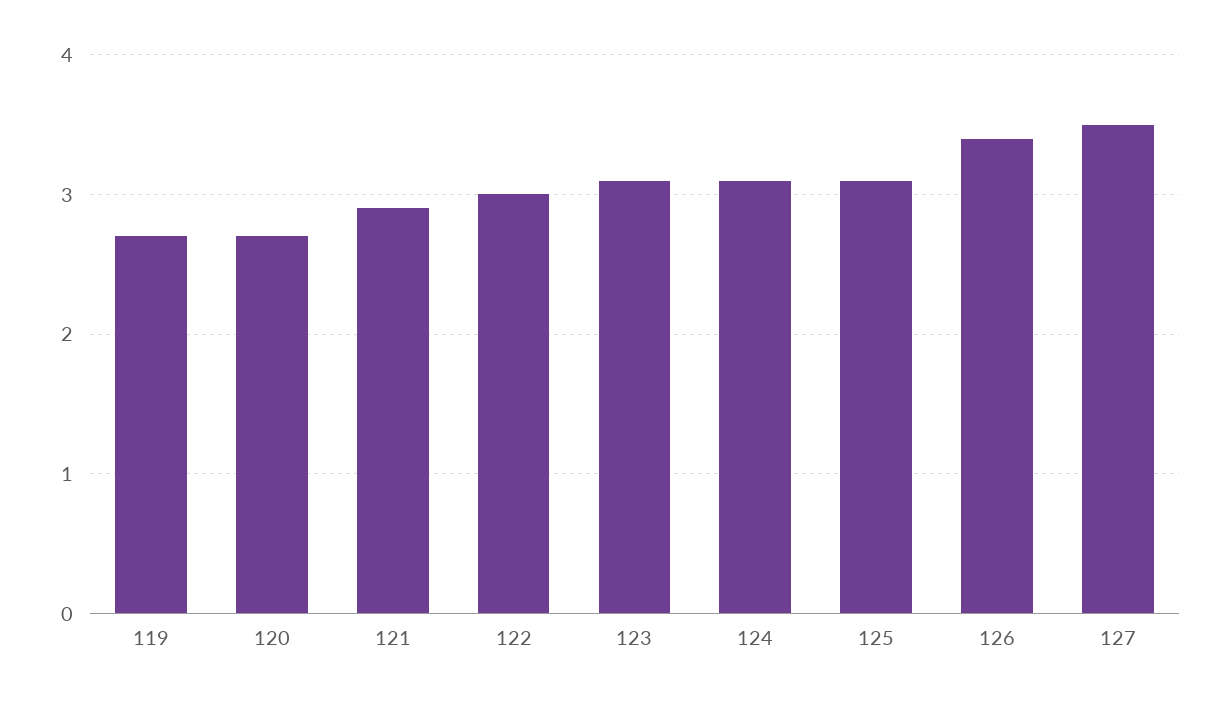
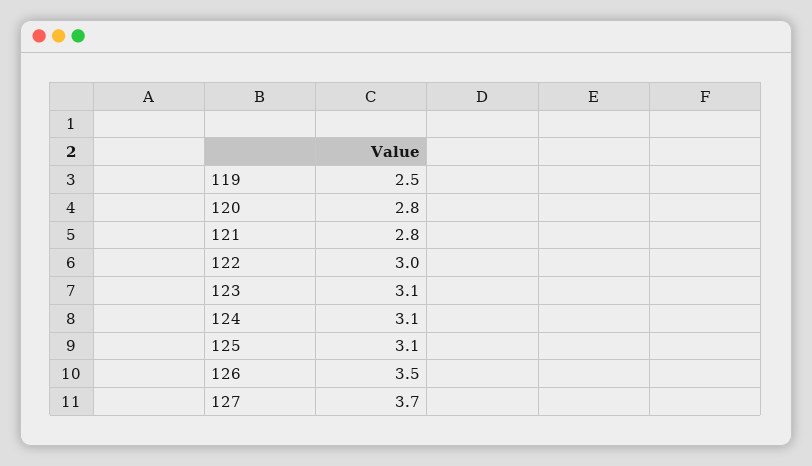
119: 2.7 -> 2.5
120: 2.7 -> 2.8
121: 2.9 -> 2.8
126: 3.4 -> 3.5
127: 3.5 -> 3.7

